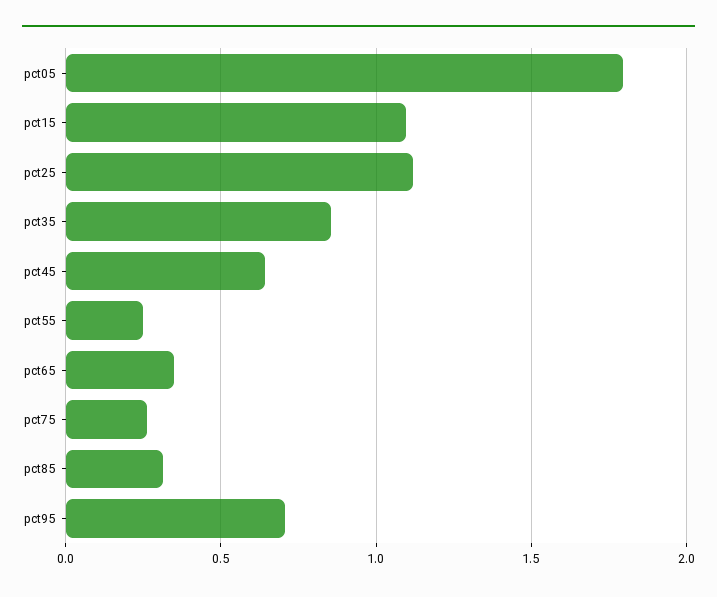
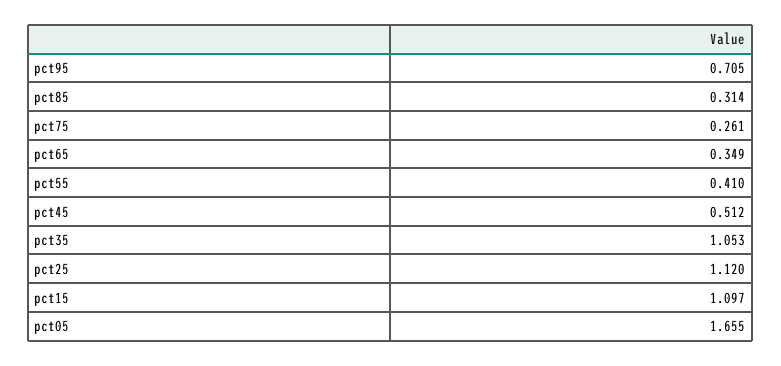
pct05: 1.8 -> 1.655
pct35: 0.85 -> 1.053
pct45: 0.65 -> 0.512
pct55: 0.25 -> 0.41

